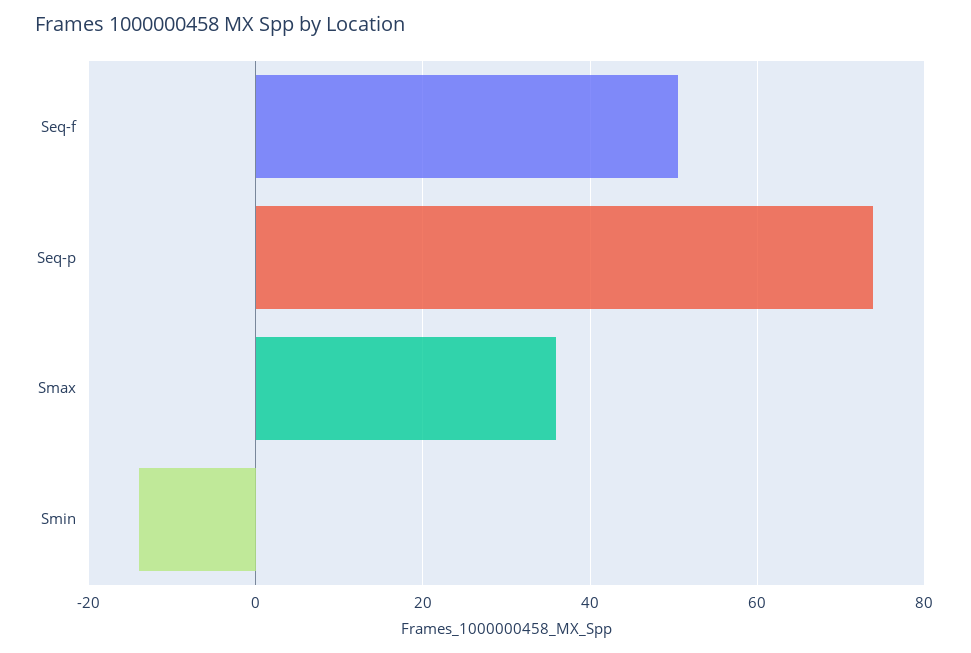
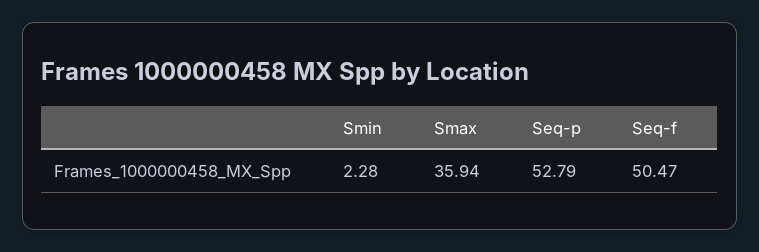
Seq-p: 74 -> 52.79
Smin: -14 -> 2.28

